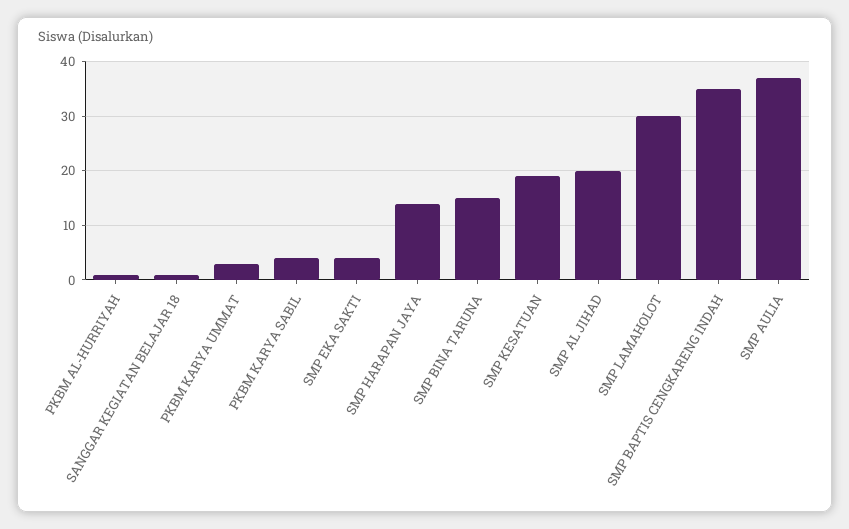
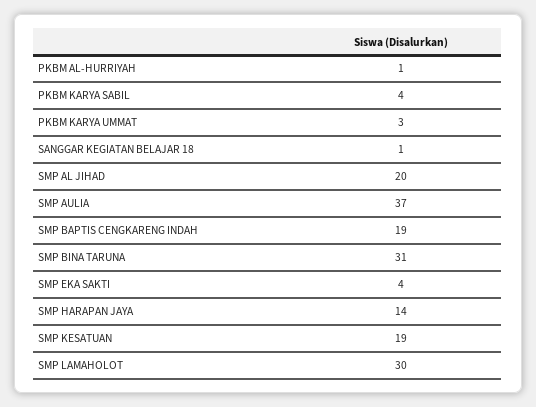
SMP BINA TARUNA: 15 -> 31
SMP BAPTIS CENGKARENG INDAH: 35 -> 19

